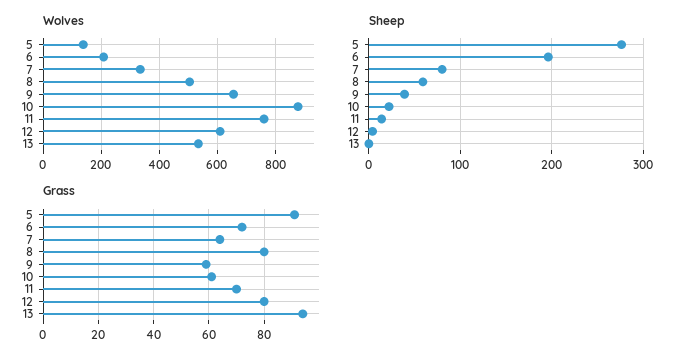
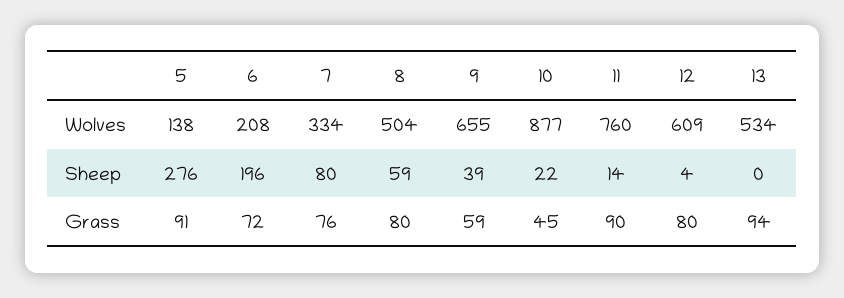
Grass, 7: 65 -> 76
Grass, 10: 60 -> 45
Grass, 11: 70 -> 90

